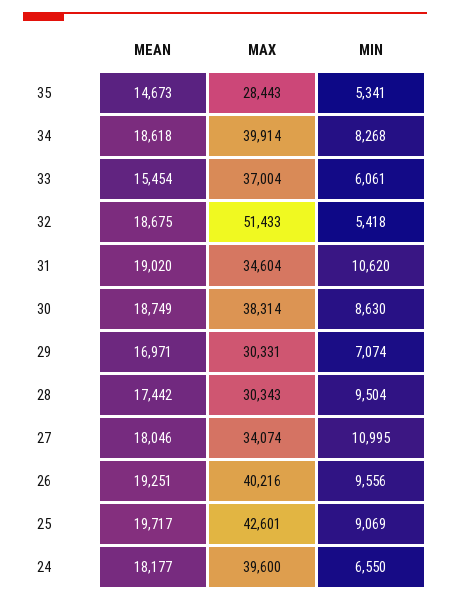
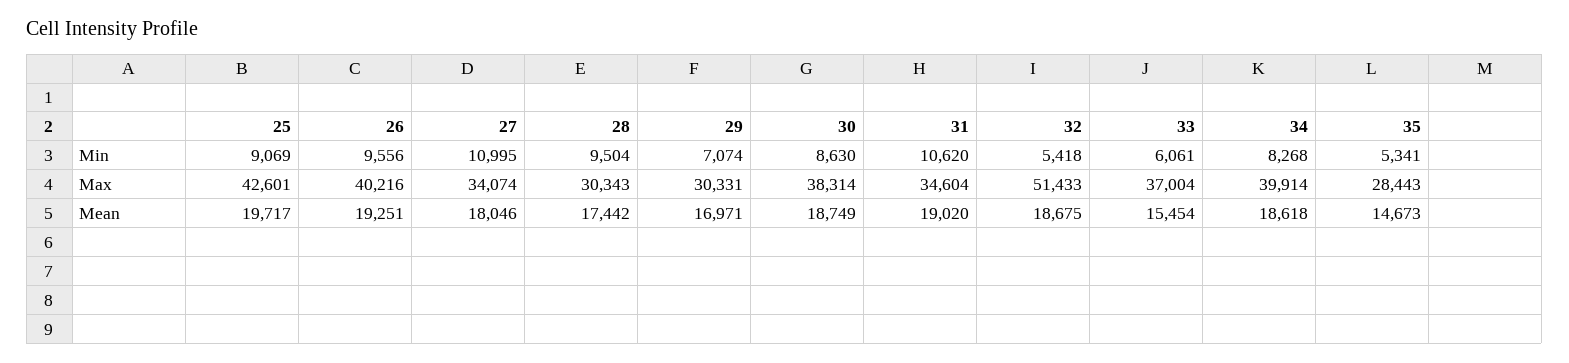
MEAN, 24: 18177 -> none
MAX, 24: 39600 -> none
MIN, 24: 6550 -> none

